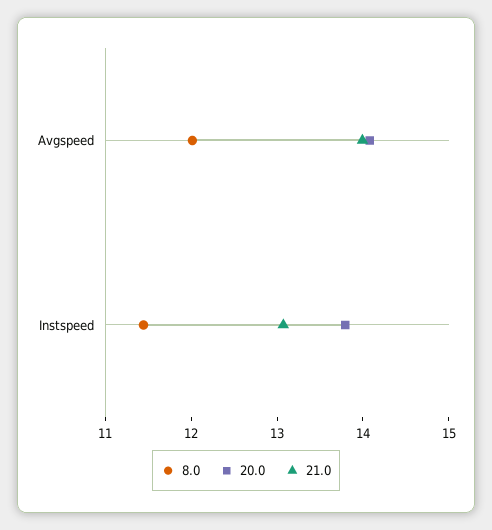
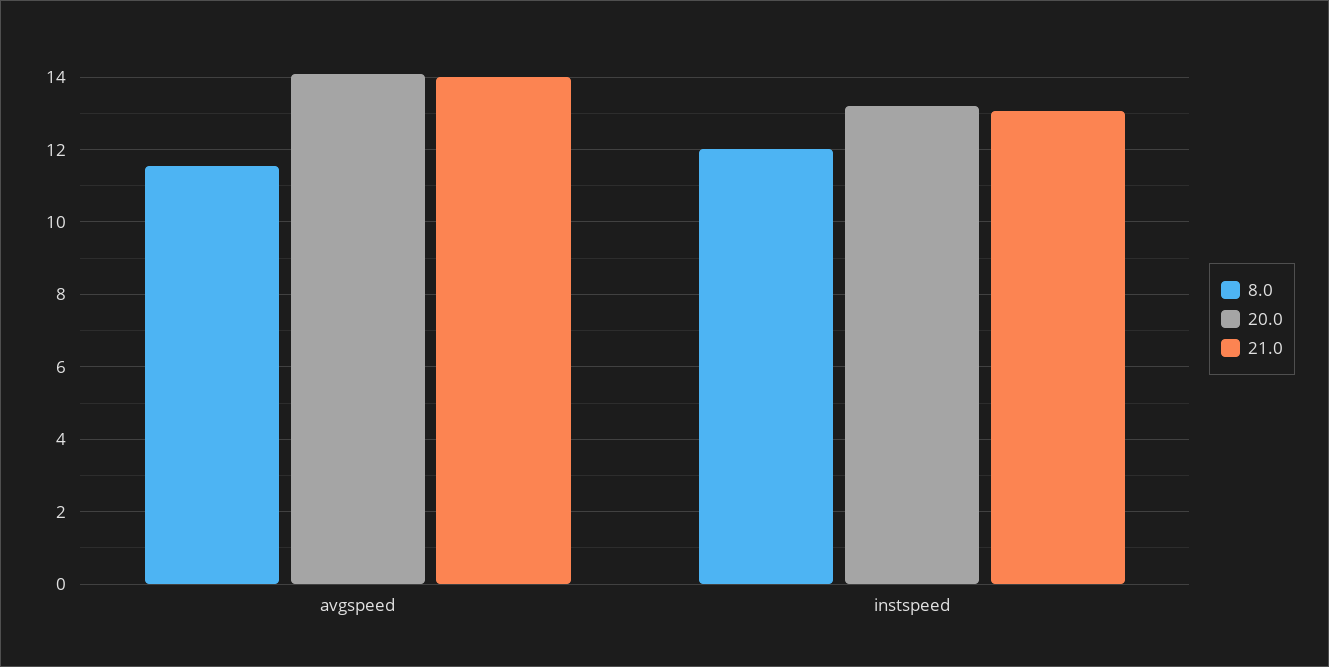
8.0, Avgspeed: 12 -> 11.6
8.0, Instspeed: 11.4 -> 12
20.0, Instspeed: 13.8 -> 13.2

